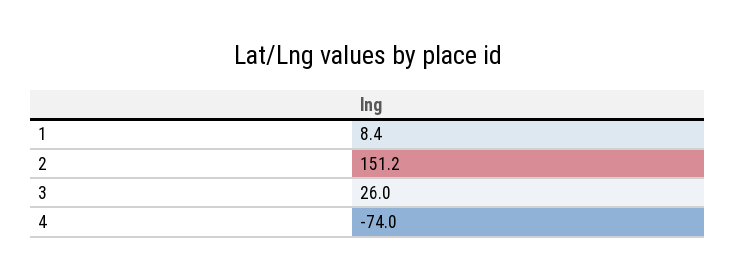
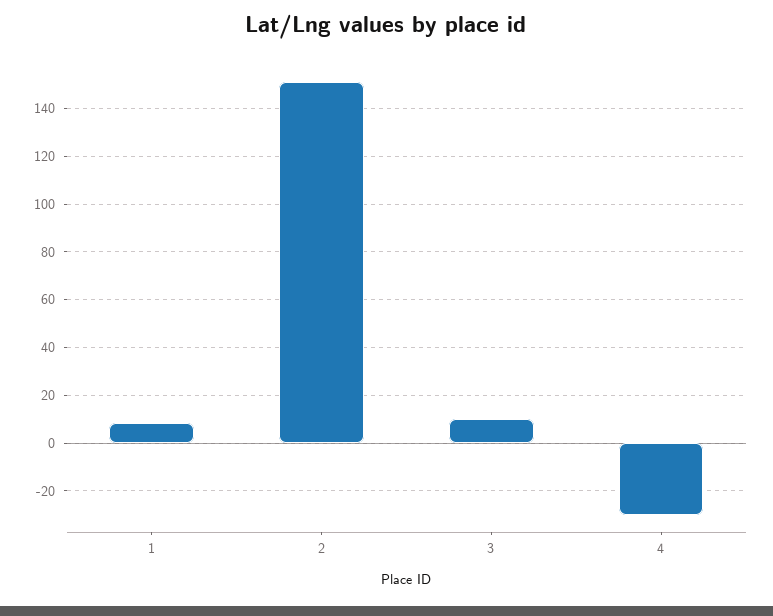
3: 26 -> 10
4: -74 -> -30

